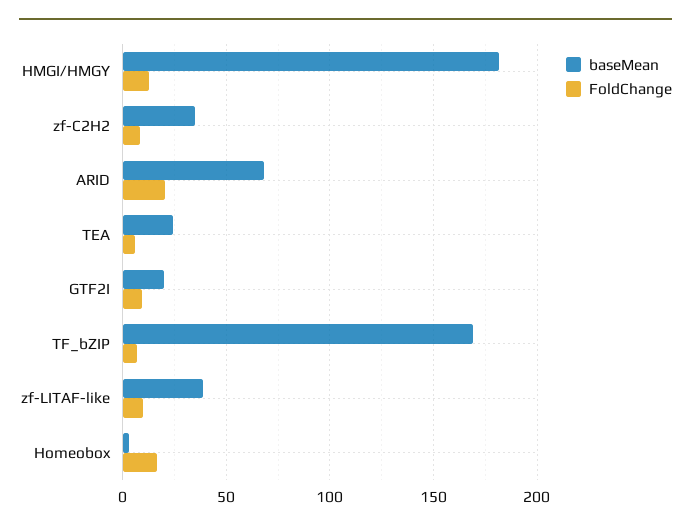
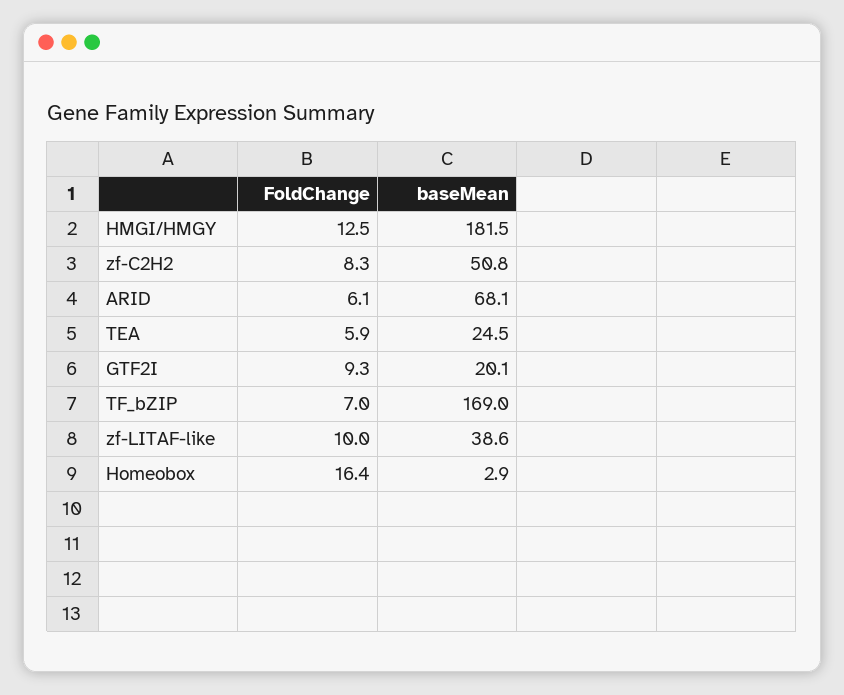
baseMean, zf-C2H2: 35 -> 50.8
FoldChange, ARID: 20 -> 6.1

